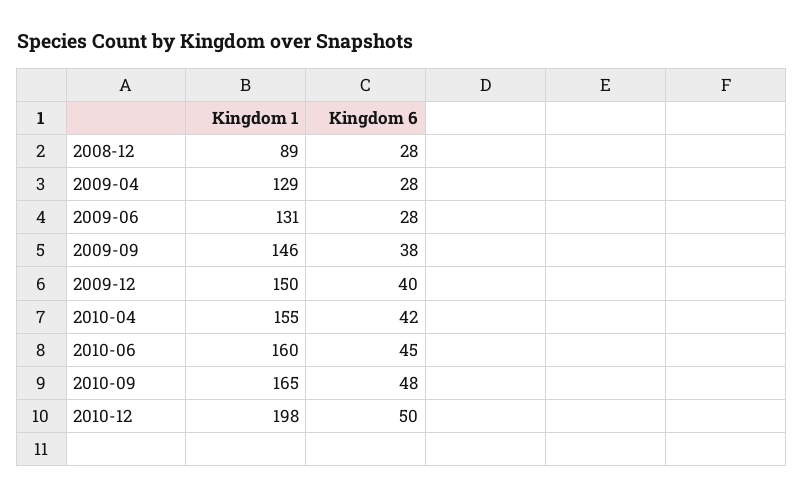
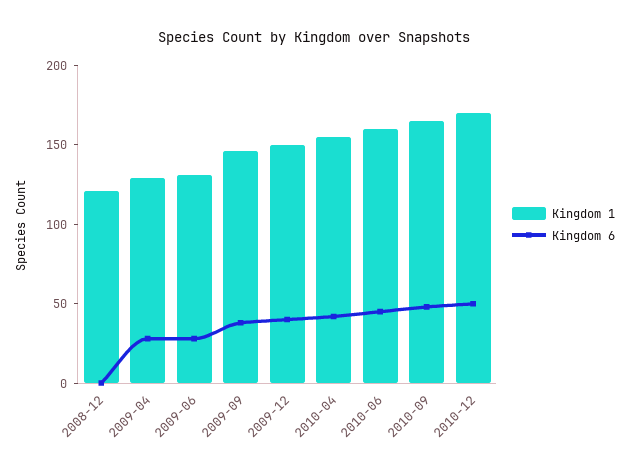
Kingdom 1, 2008-12: 89 -> 120
Kingdom 6, 2008-12: 28 -> 0
Kingdom 1, 2010-12: 198 -> 170

